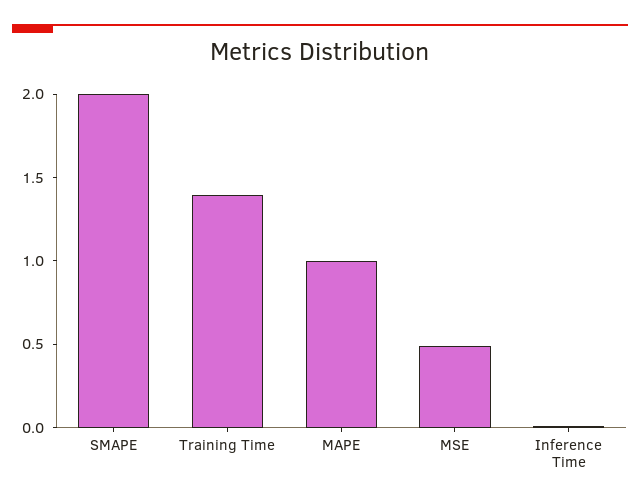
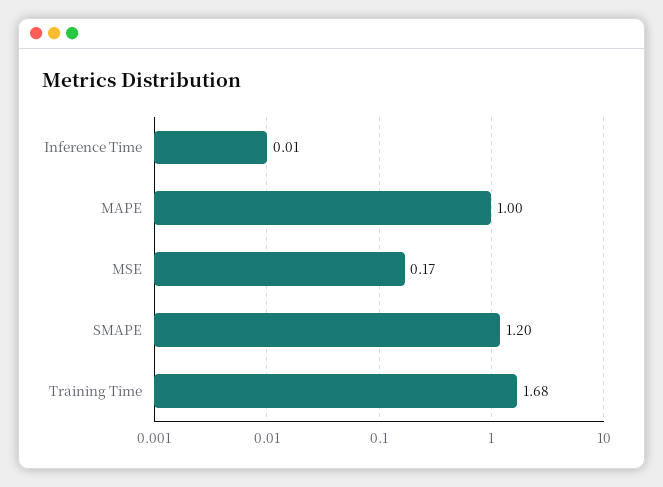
SMAPE: 2 -> 1.2
Training Time: 1.4 -> 1.68
MSE: 0.5 -> 0.17

